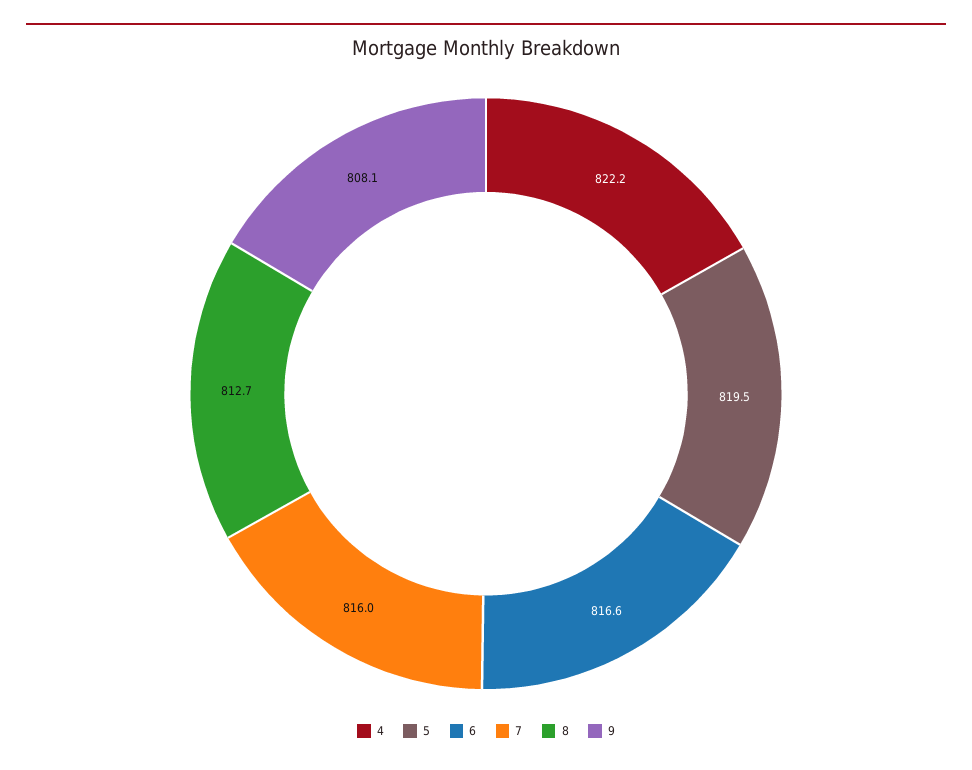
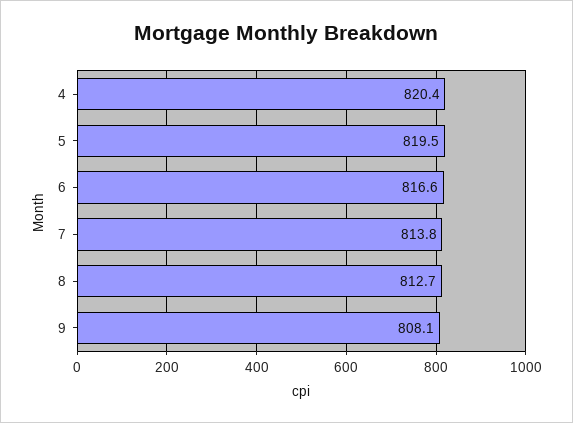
4: 822.2 -> 820.4
7: 816 -> 813.8

